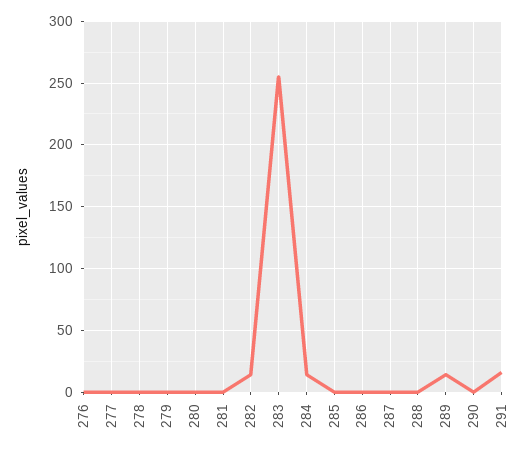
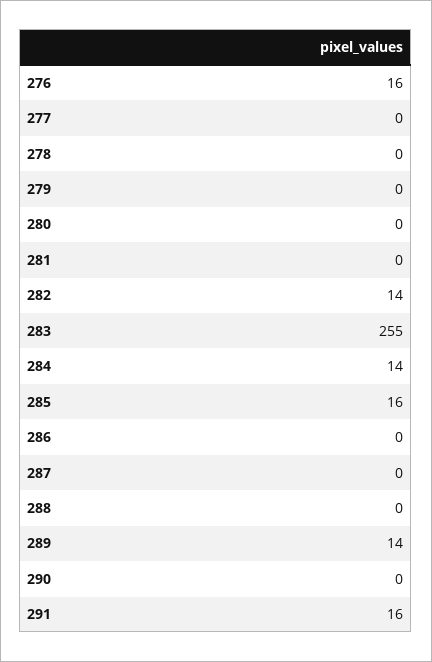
276: 0 -> 16
285: 0 -> 16

